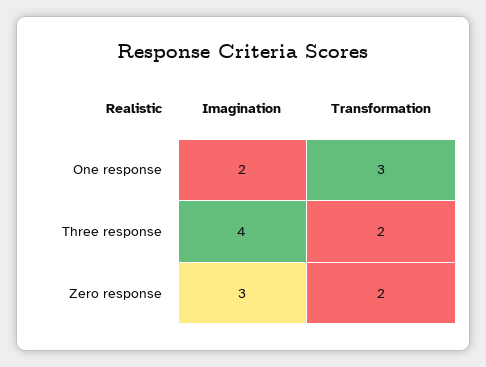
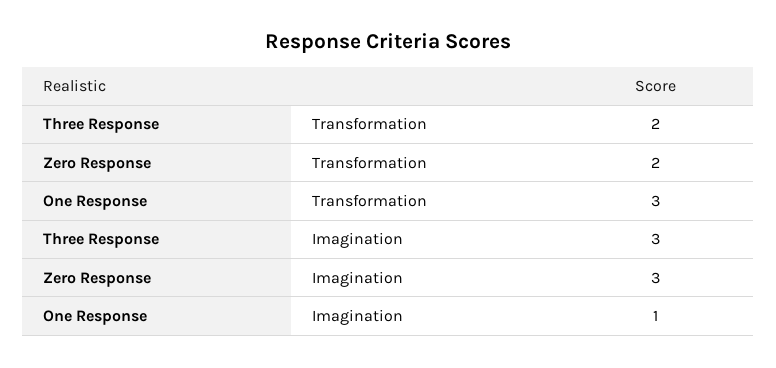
Imagination, One response: 2 -> 1
Imagination, Three response: 4 -> 3

